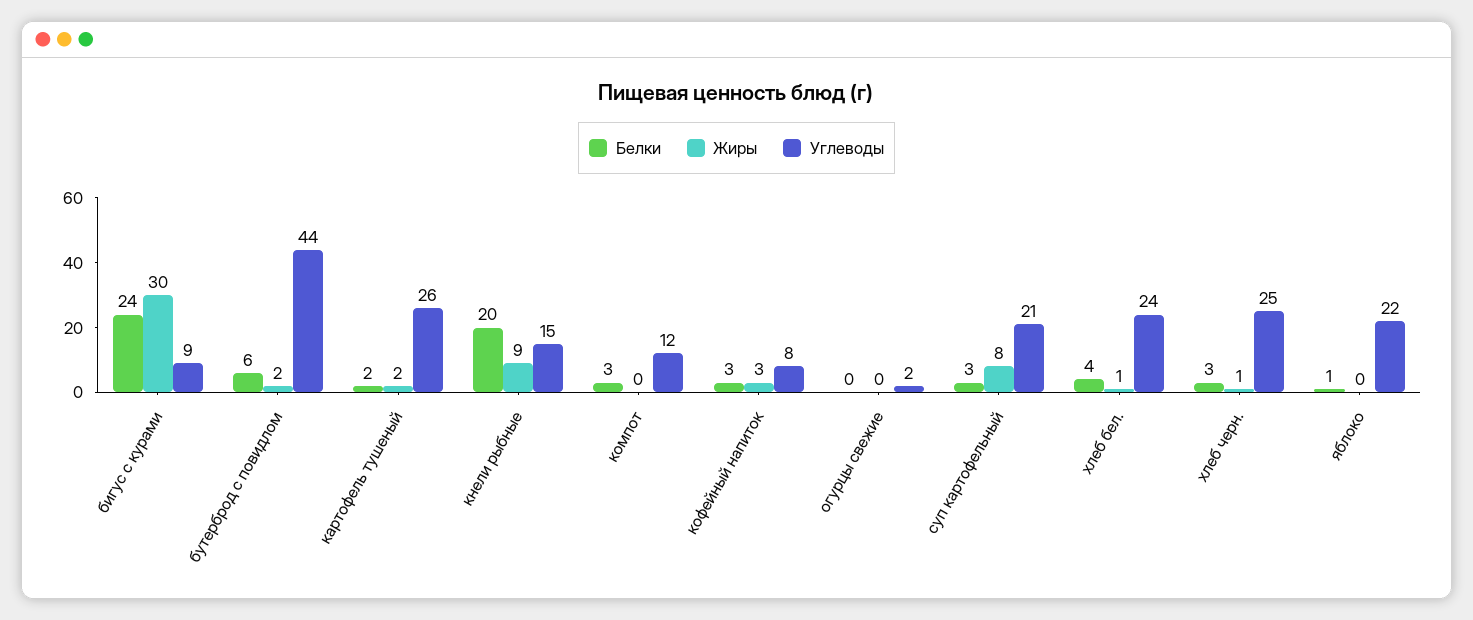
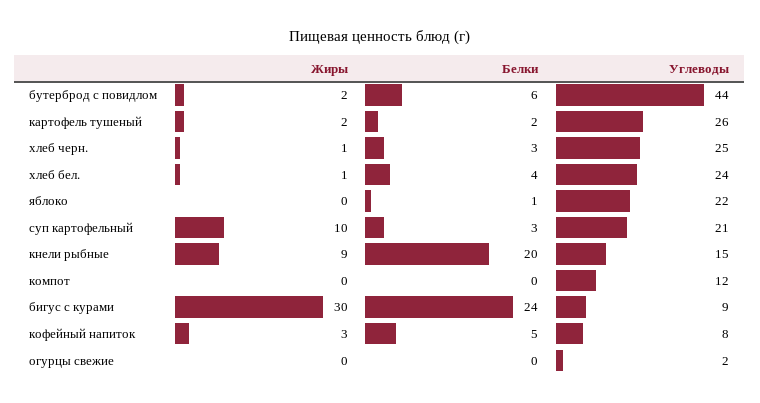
Белки, компот: 3 -> 0
Белки, кофейный напиток: 3 -> 5
Жиры, суп картофельный: 8 -> 10

